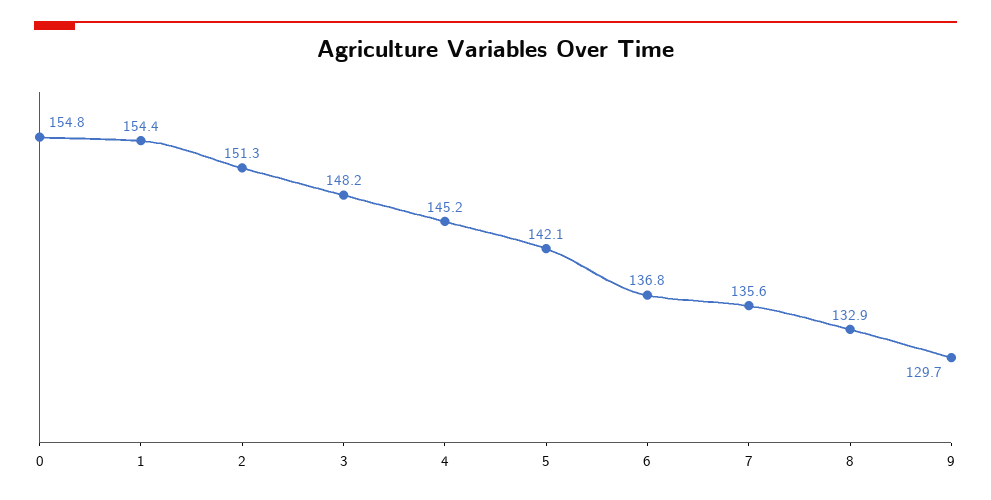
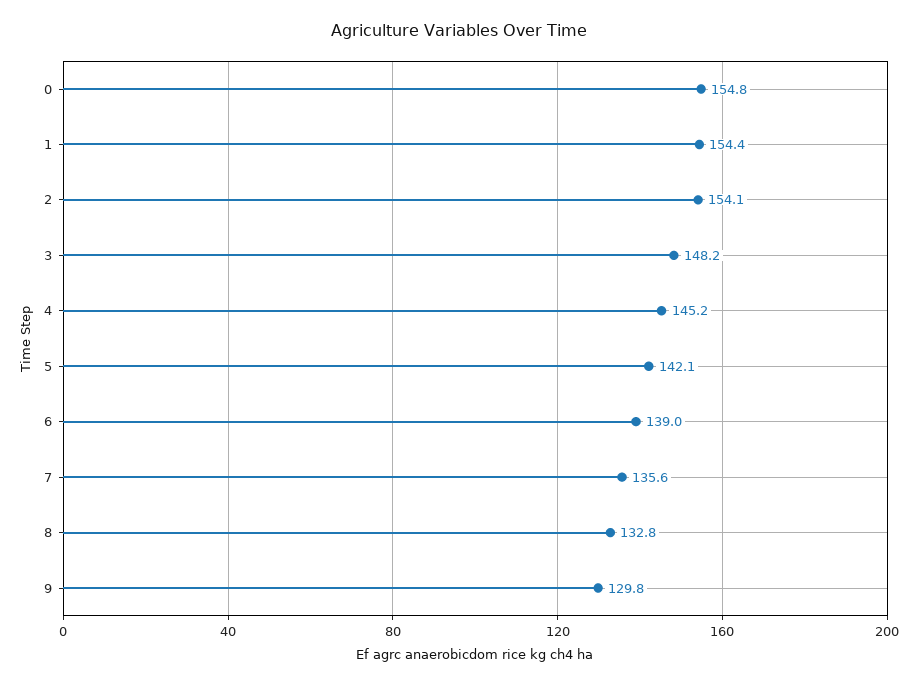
2: 151.3 -> 154.1
6: 136.8 -> 139
8: 132.9 -> 132.8
9: 129.7 -> 129.8

